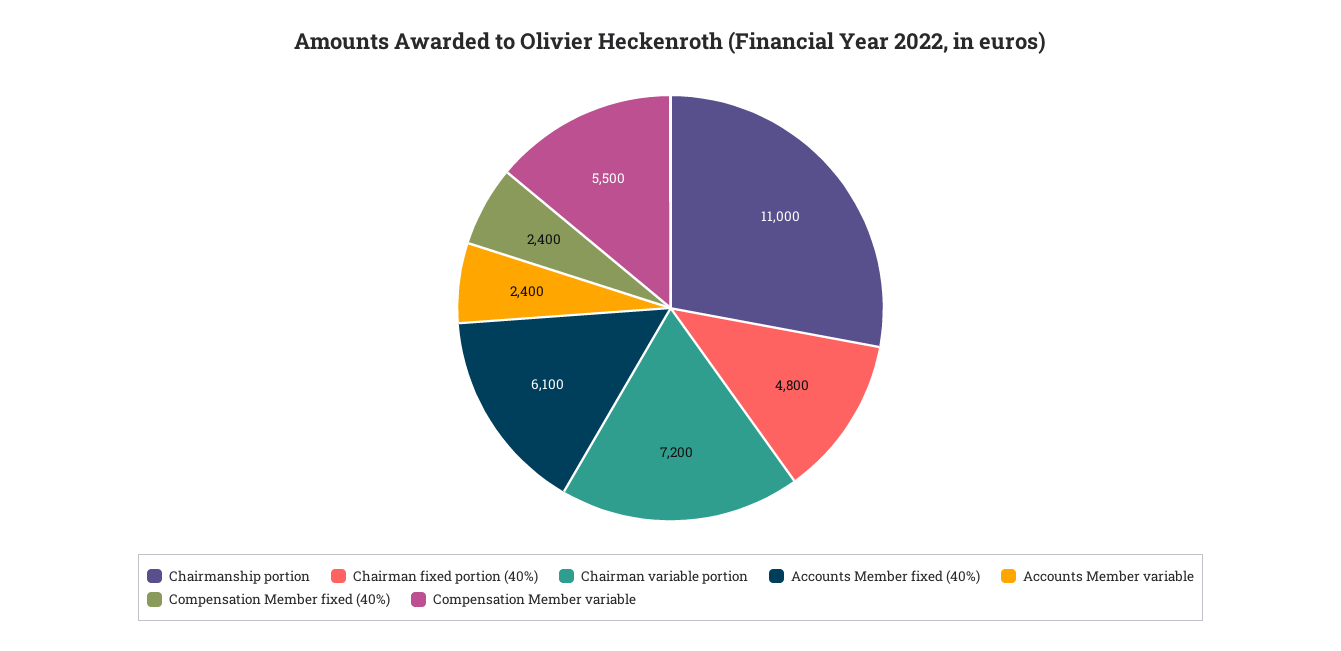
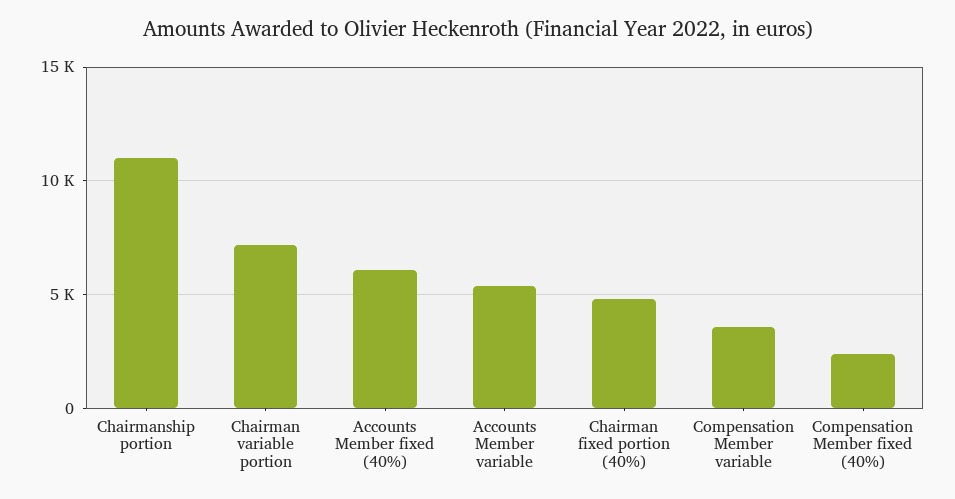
Accounts Member variable: 2400 -> 5500
Compensation Member variable: 5500 -> 3500

